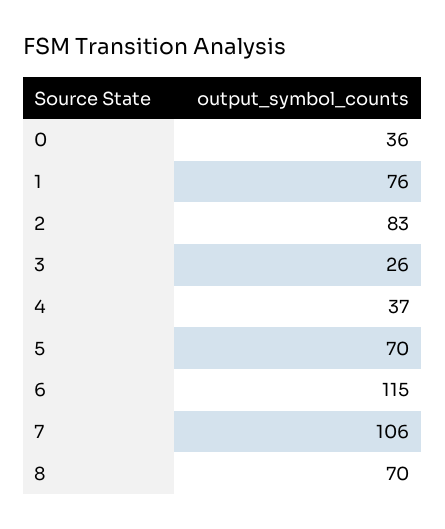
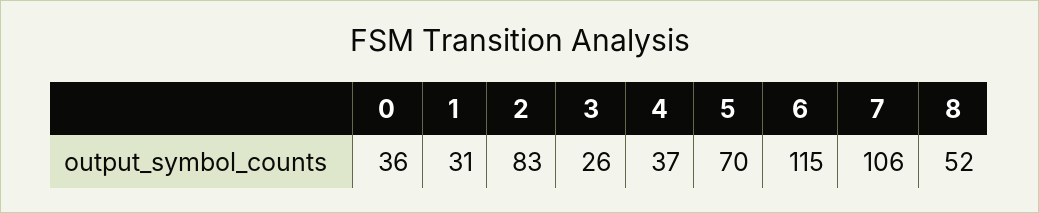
1: 76 -> 31
8: 70 -> 52

